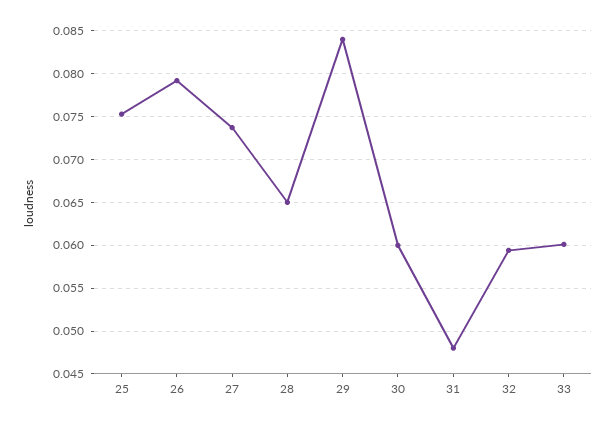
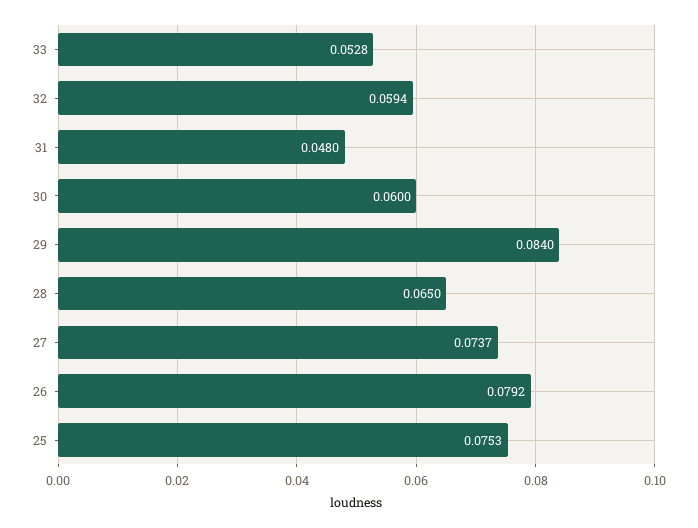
33: 0.06 -> 0.0528

